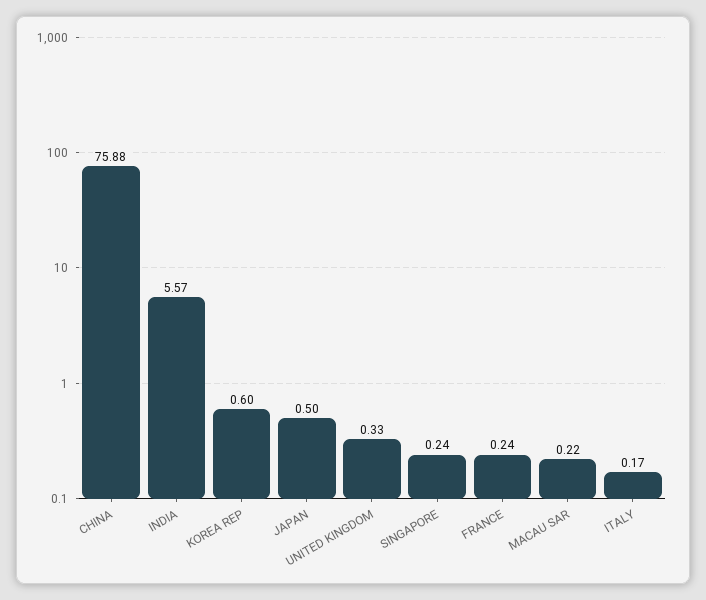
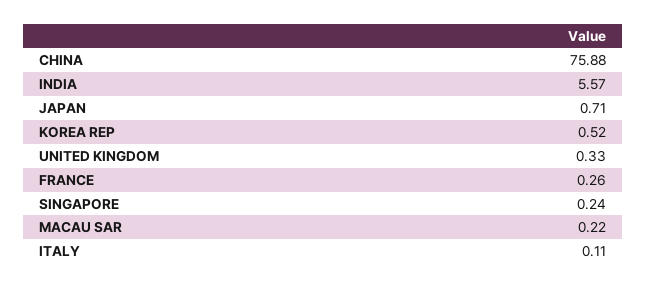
KOREA REP: 0.6 -> 0.52
JAPAN: 0.5 -> 0.71
FRANCE: 0.24 -> 0.26
ITALY: 0.17 -> 0.11

